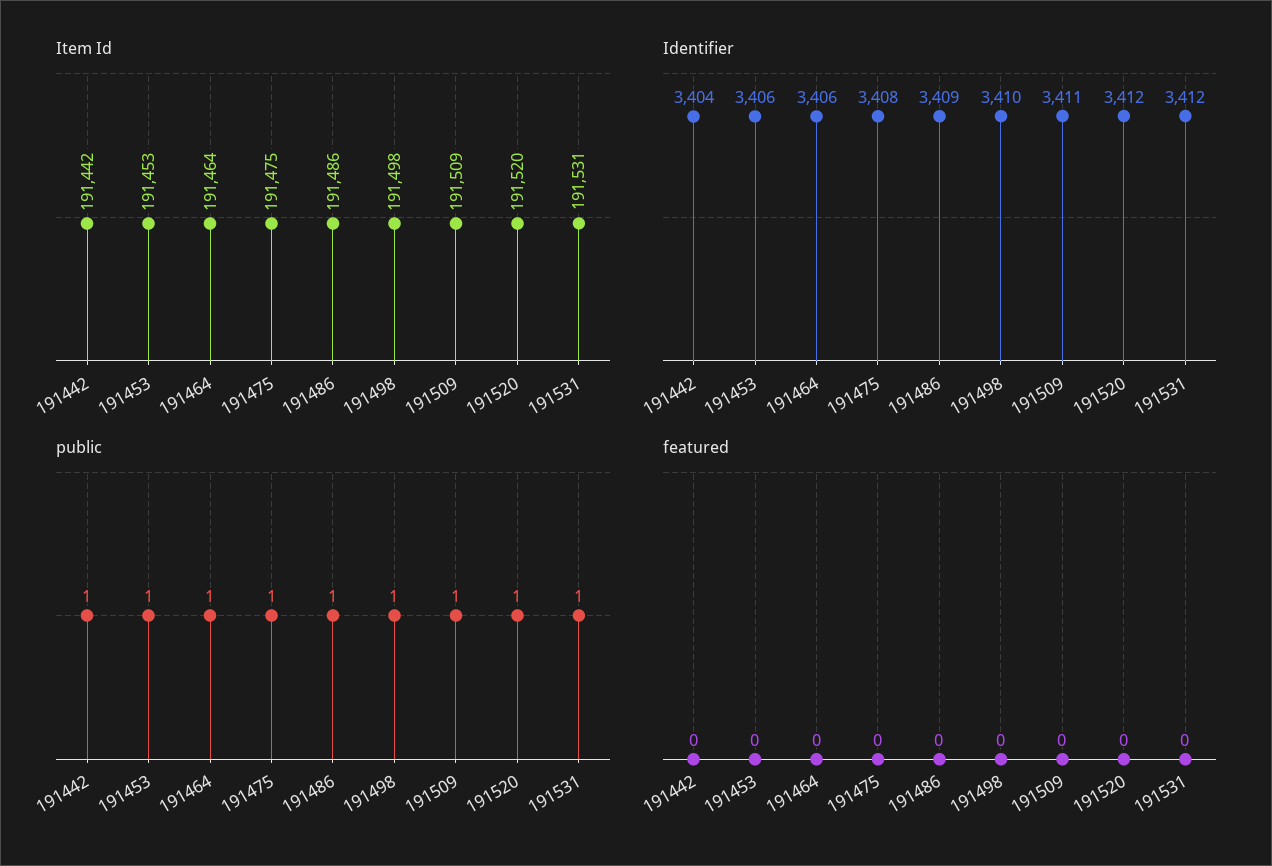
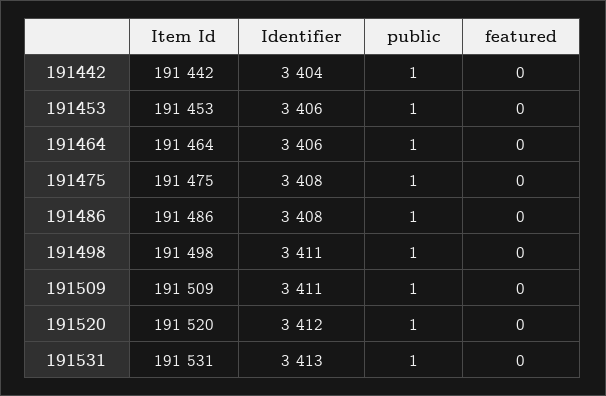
Identifier, 191486: 3409 -> 3408
Identifier, 191498: 3410 -> 3411
Identifier, 191531: 3412 -> 3413

